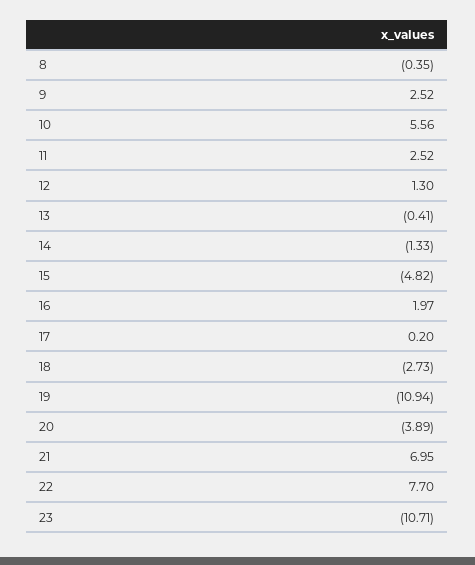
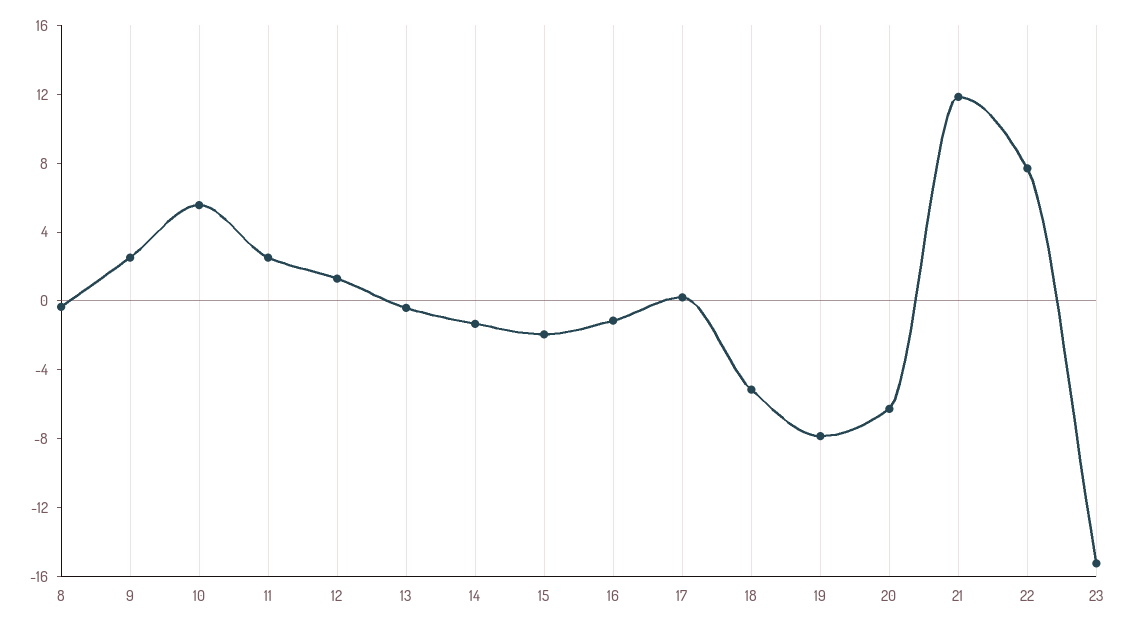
15: -4.82 -> -2
16: 1.97 -> -1
18: -2.73 -> -5
19: -10.94 -> -8
20: -3.89 -> -6
21: 6.95 -> 12
23: -10.71 -> -15

